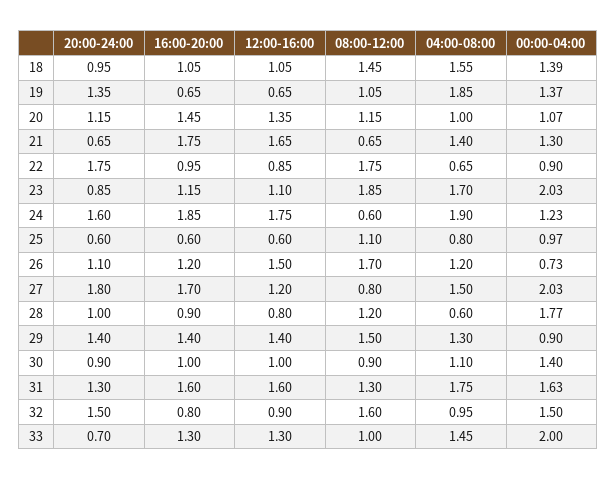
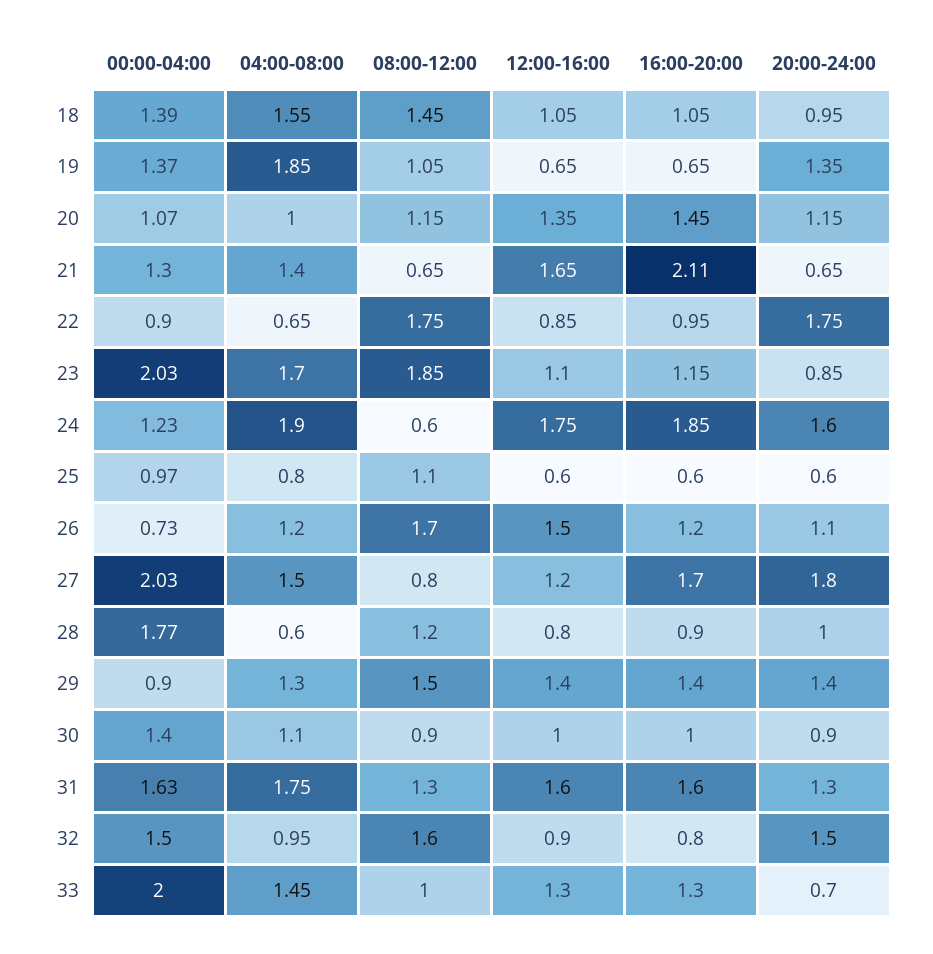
16:00-20:00, 21: 1.75 -> 2.11

